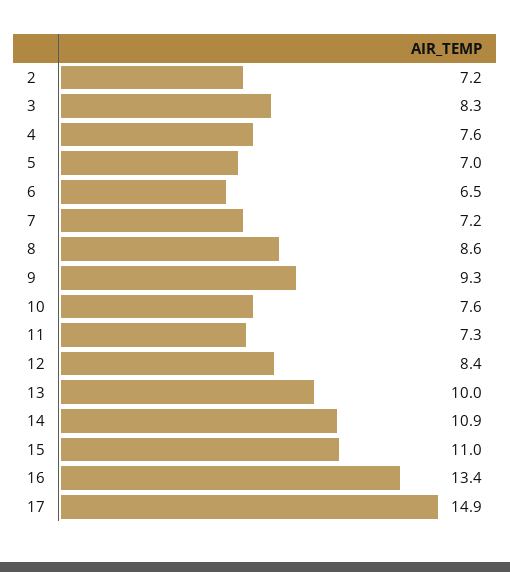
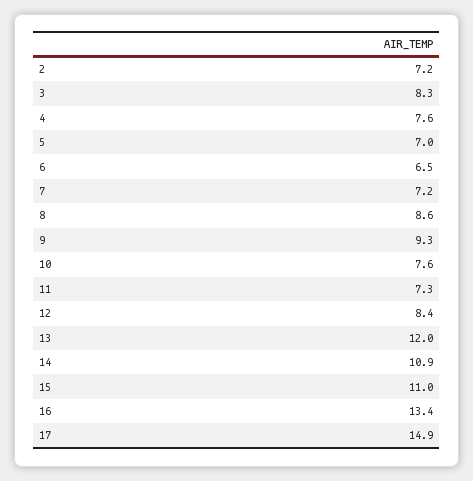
13: 10 -> 12

